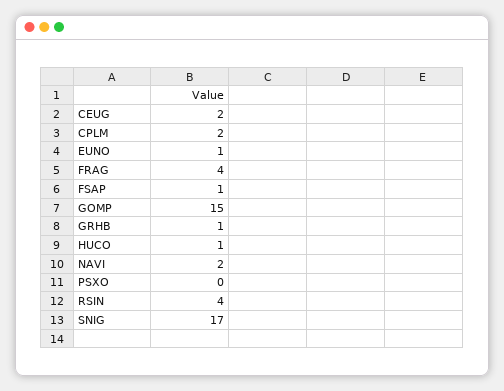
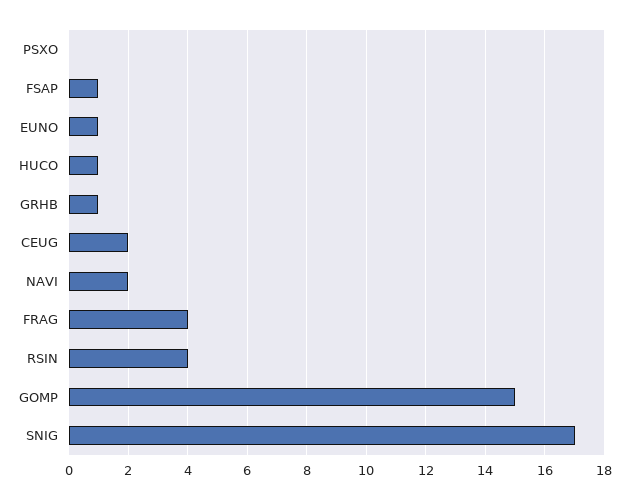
CPLM: 2 -> none

